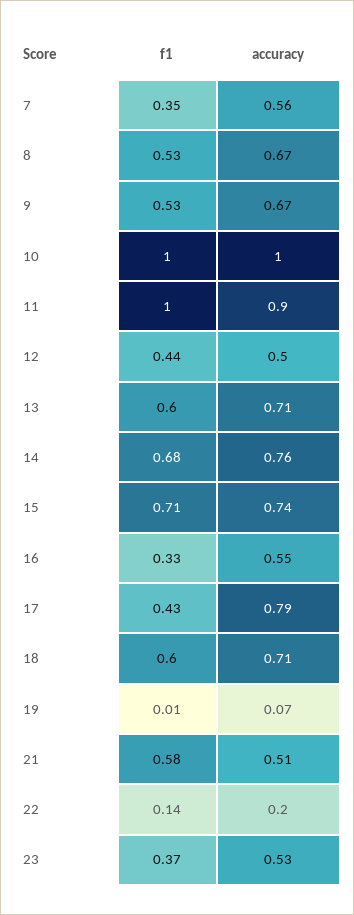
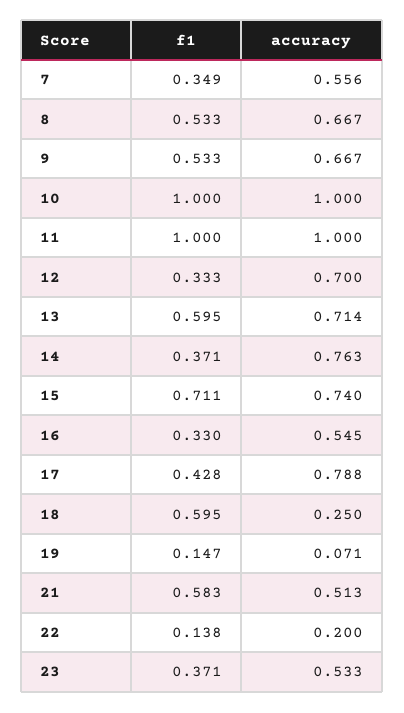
accuracy, 11: 0.9 -> 1
f1, 12: 0.44 -> 0.333
accuracy, 12: 0.5 -> 0.7
f1, 14: 0.68 -> 0.371
accuracy, 18: 0.71 -> 0.25
f1, 19: 0.01 -> 0.147

